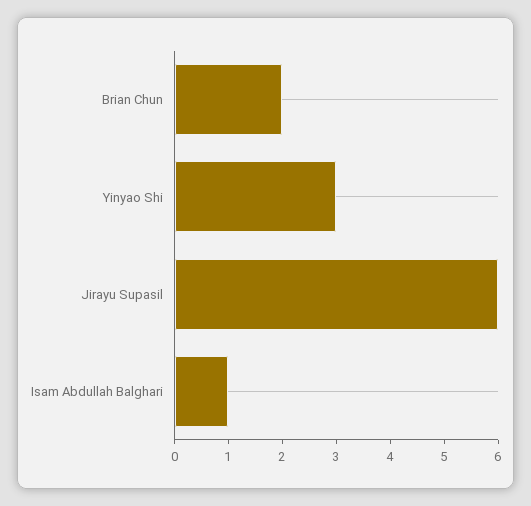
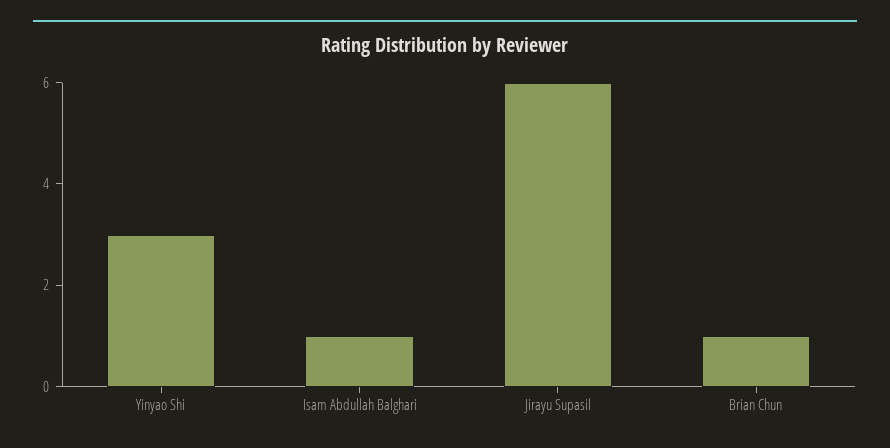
Brian Chun: 2 -> 1

